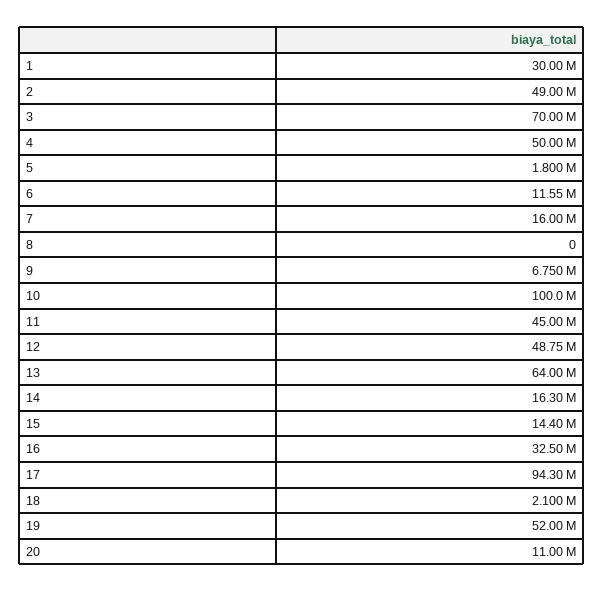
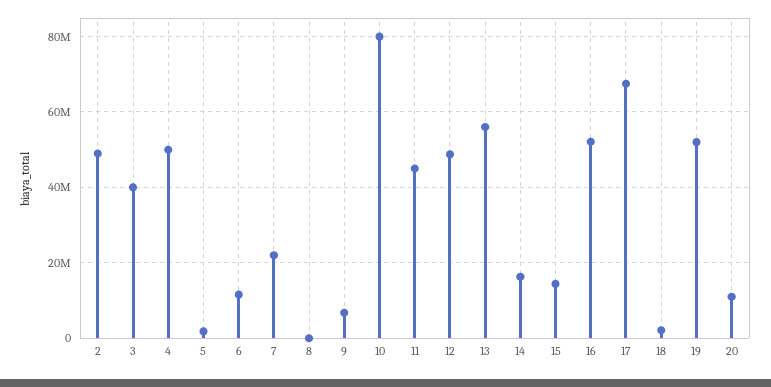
1: 30000000 -> none
3: 70000000 -> 40000000
7: 16000000 -> 22000000
10: 100000000 -> 80000000
13: 64000000 -> 56000000
16: 32500000 -> 52000000
17: 94300000 -> 68000000

